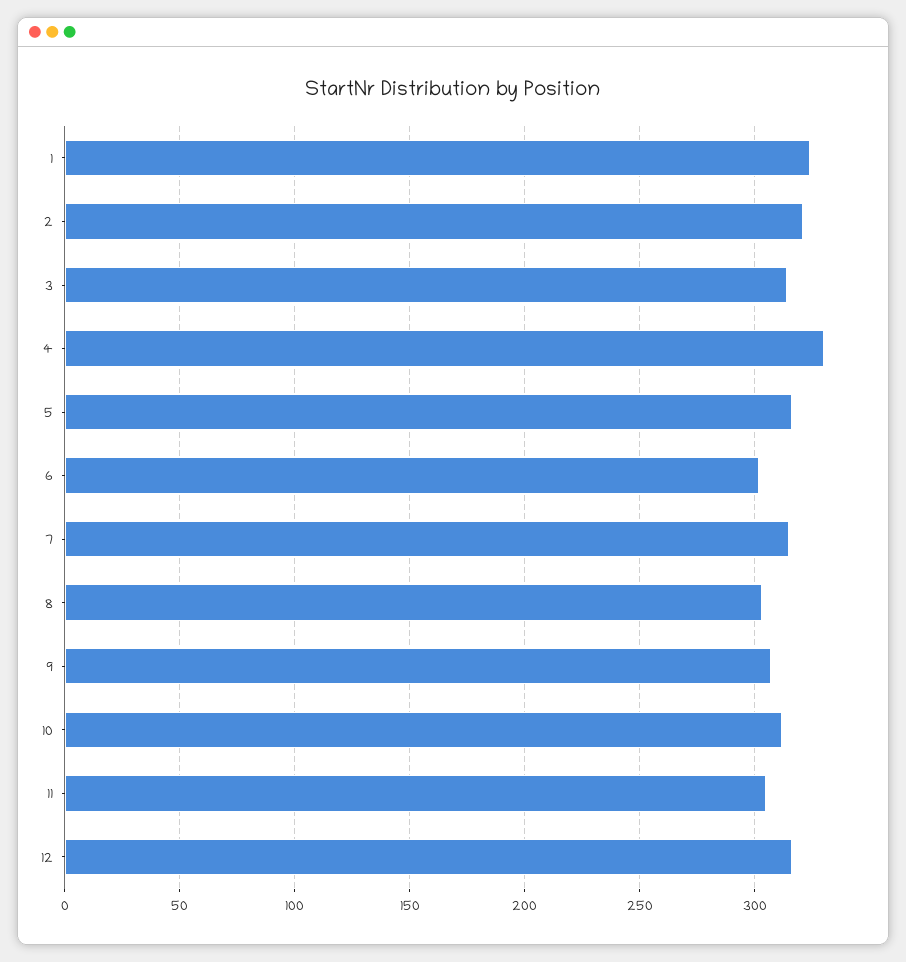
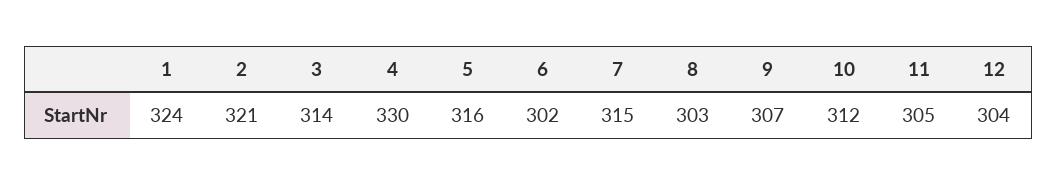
12: 315 -> 304

